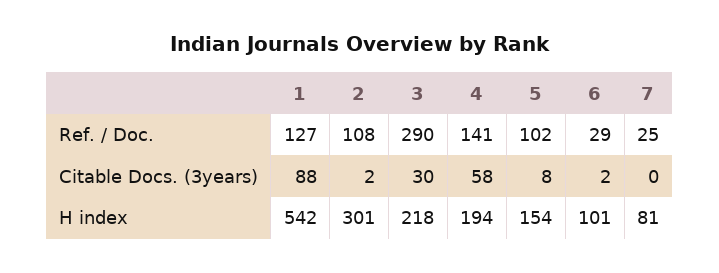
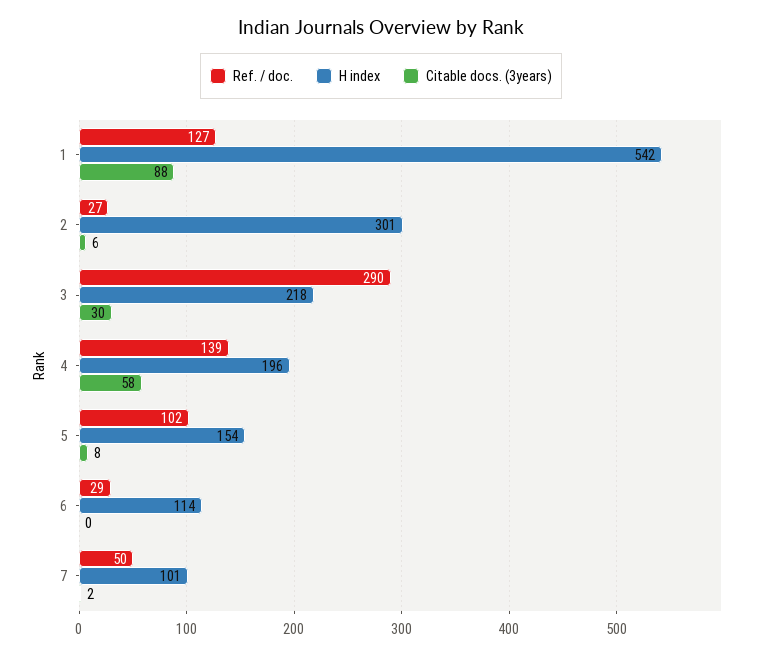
Ref. / Doc., 2: 108 -> 27
Ref. / Doc., 4: 141 -> 139
Ref. / Doc., 7: 25 -> 50
Citable Docs. (3years), 2: 2 -> 6
Citable Docs. (3years), 6: 2 -> 0
Citable Docs. (3years), 7: 0 -> 2
H index, 4: 194 -> 196
H index, 6: 101 -> 114
H index, 7: 81 -> 101

